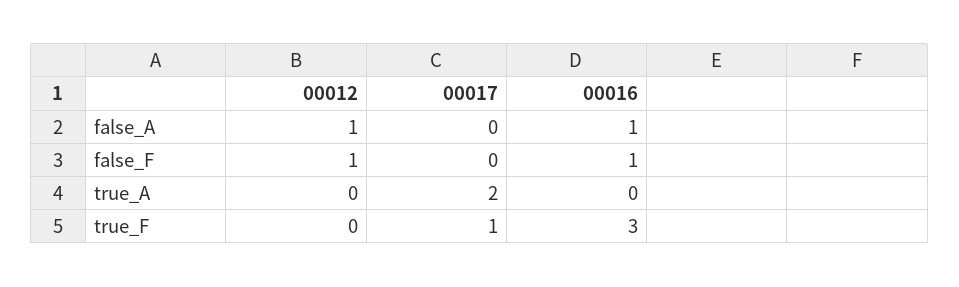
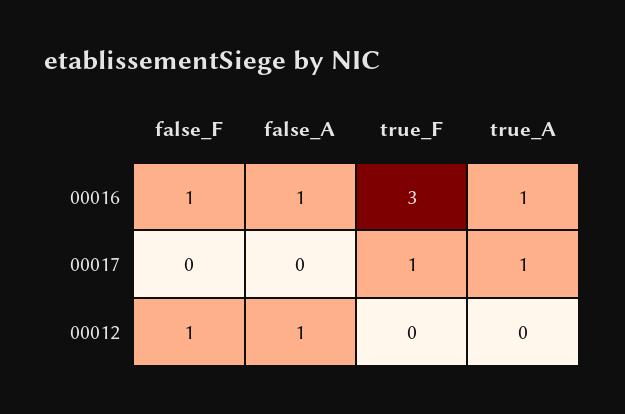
00017, true_A: 2 -> 1
00016, true_A: 0 -> 1

